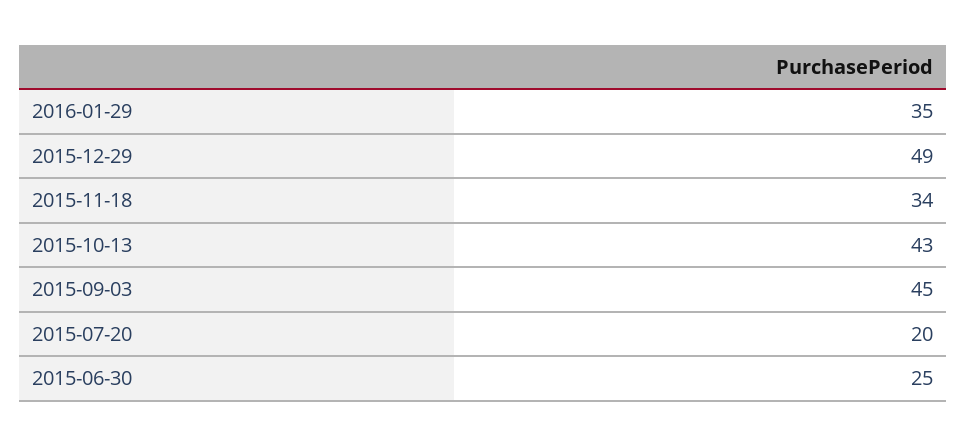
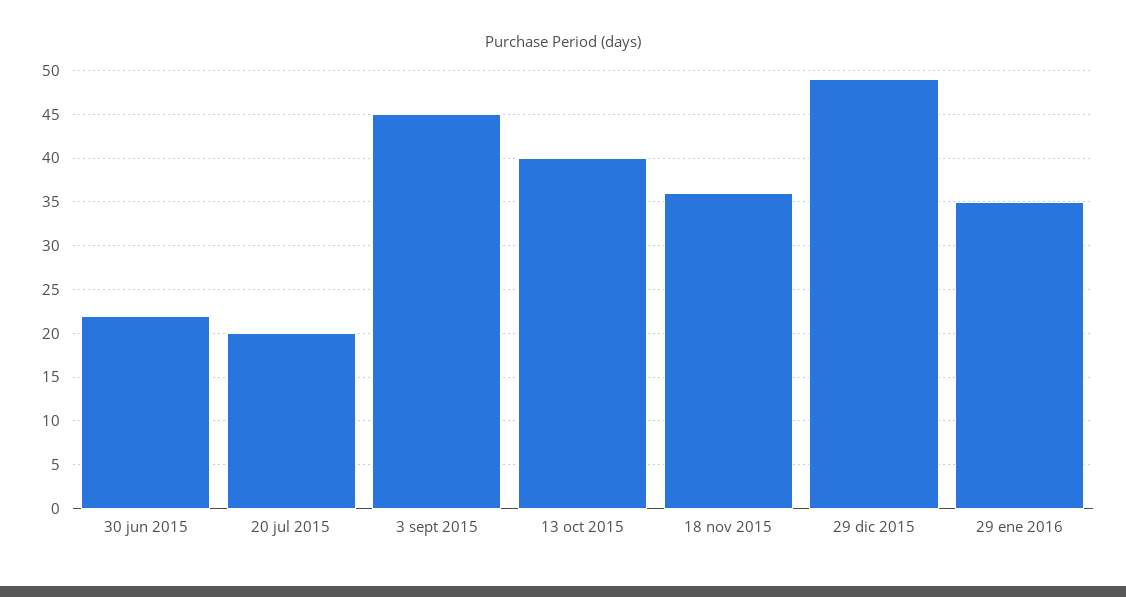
2015-11-18: 34 -> 36
2015-10-13: 43 -> 40
2015-06-30: 25 -> 22

